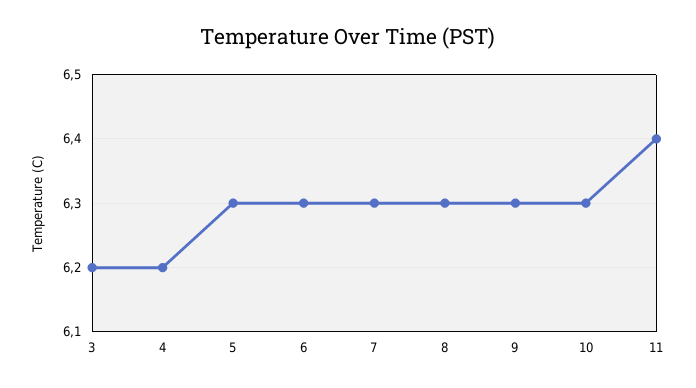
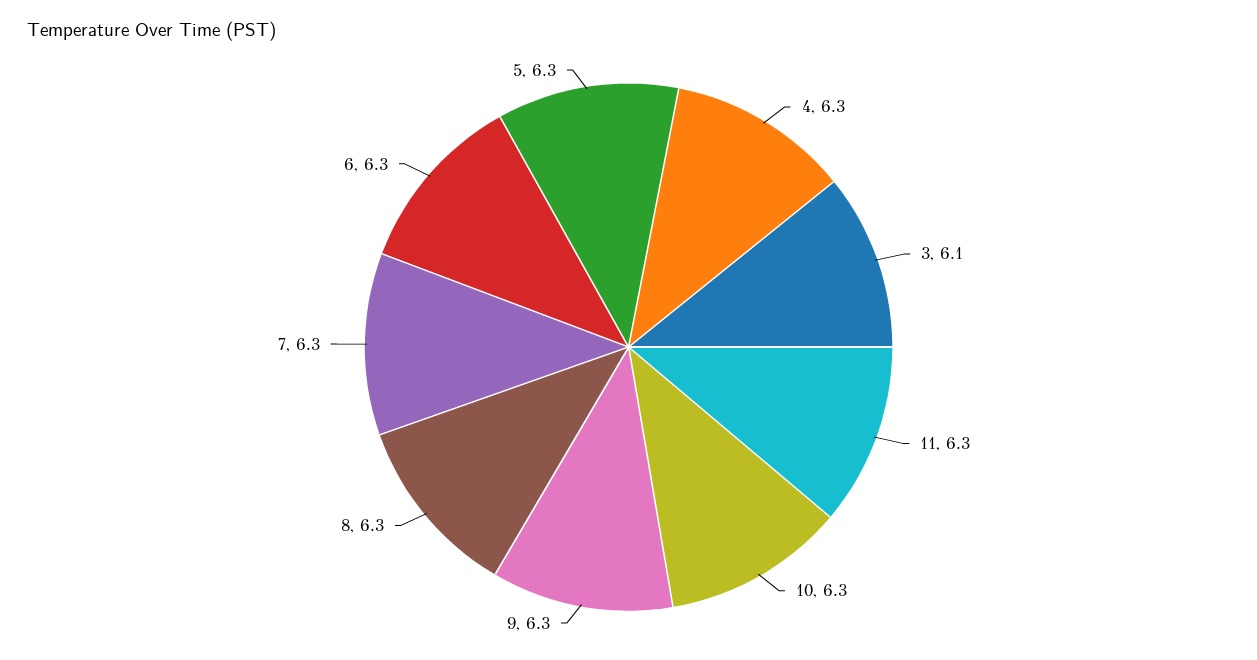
3: 6.2 -> 6.1
4: 6.2 -> 6.3
11: 6.4 -> 6.3

